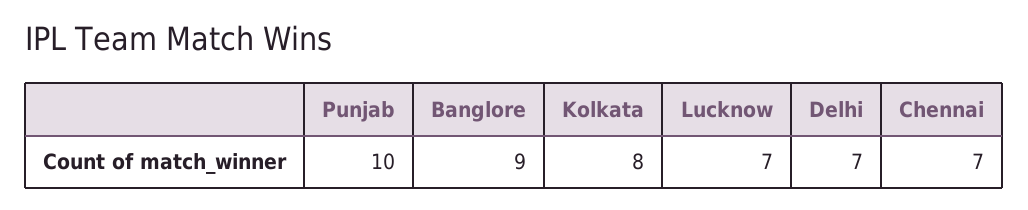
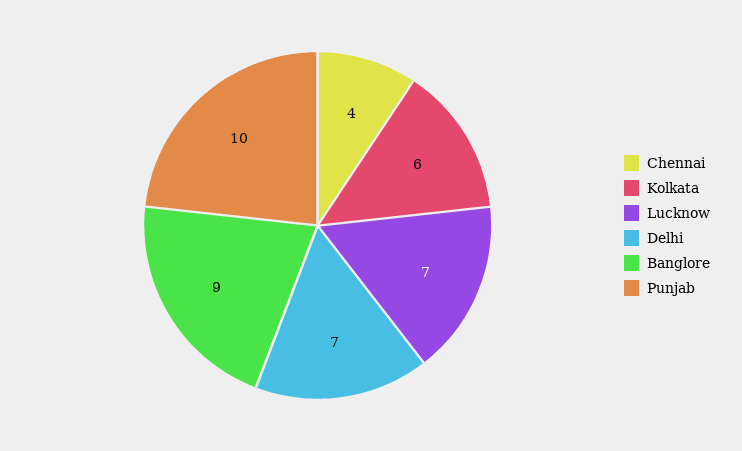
Kolkata: 8 -> 6
Chennai: 7 -> 4

